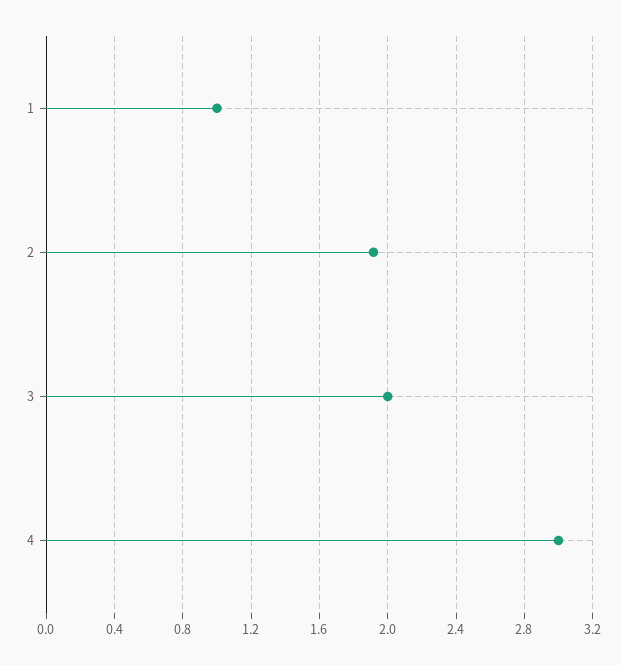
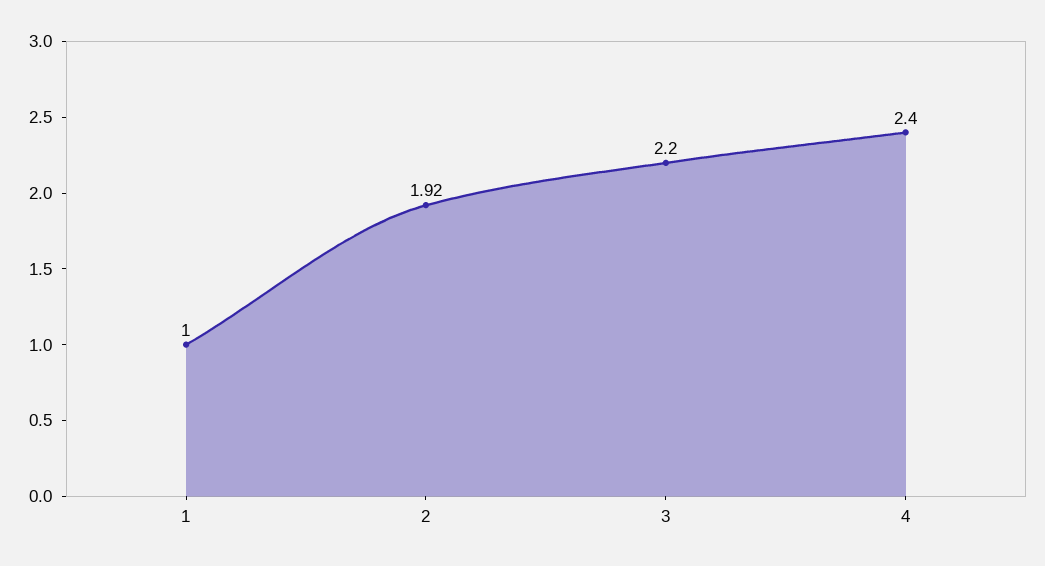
3: 2 -> 2.2
4: 3 -> 2.4

